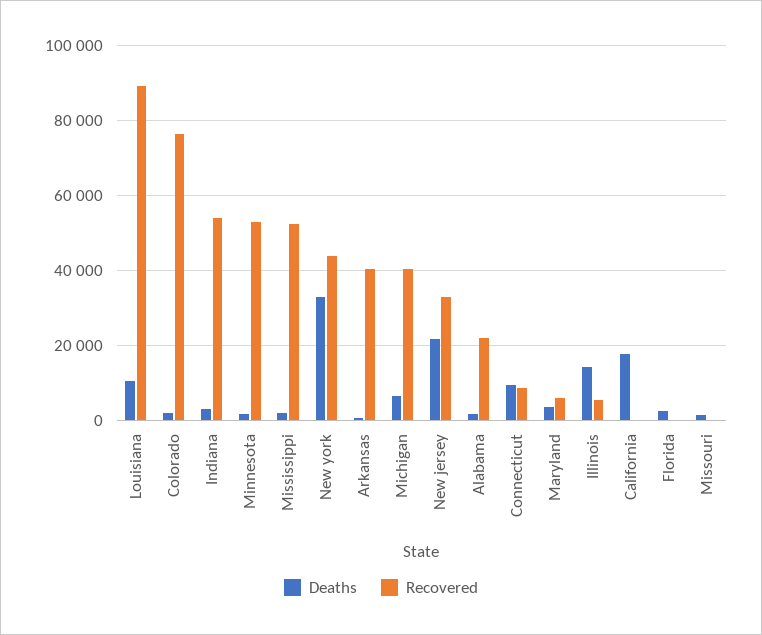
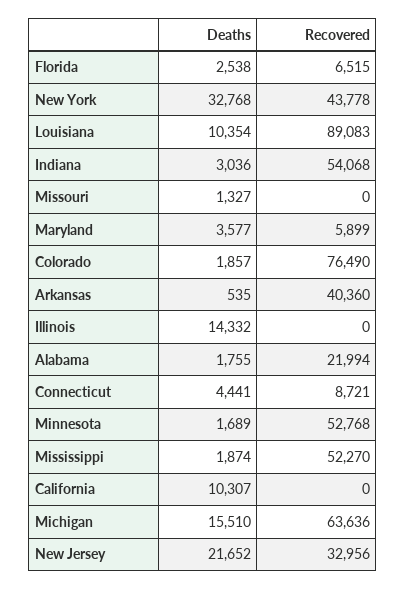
Deaths, Michigan: 6000 -> 15510
Recovered, Michigan: 40000 -> 63636
Deaths, Connecticut: 10000 -> 4441
Recovered, Illinois: 6000 -> 0
Deaths, California: 18000 -> 10307
Recovered, Florida: 0 -> 6515

